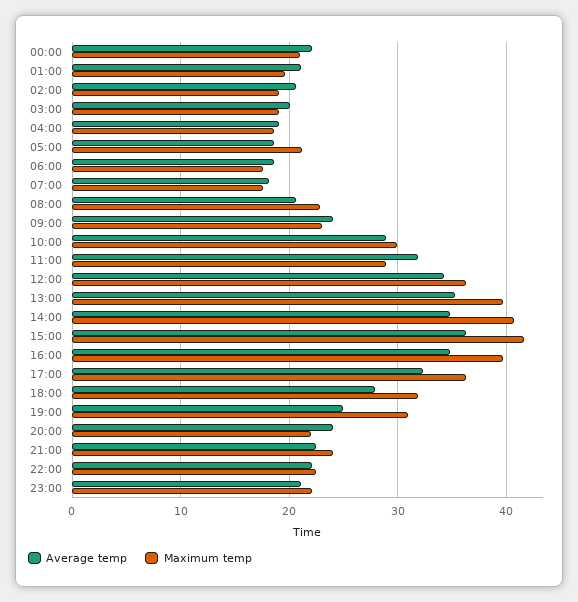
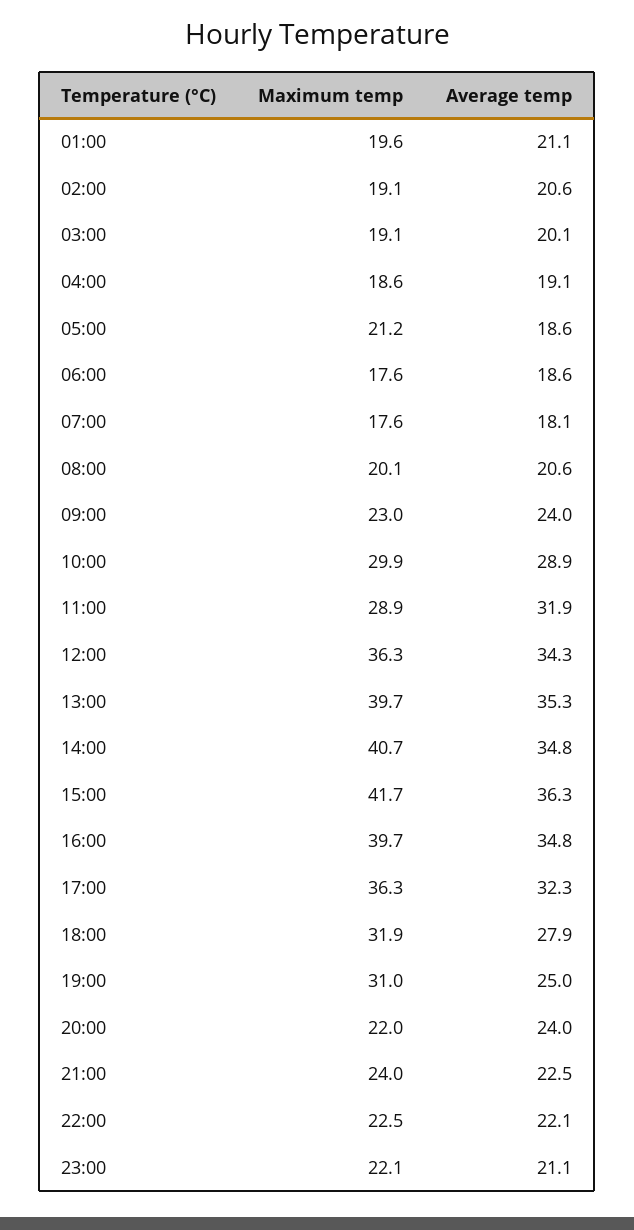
Average temp, 00:00: 22 -> none
Maximum temp, 00:00: 21 -> none
Maximum temp, 08:00: 23 -> 20.1

